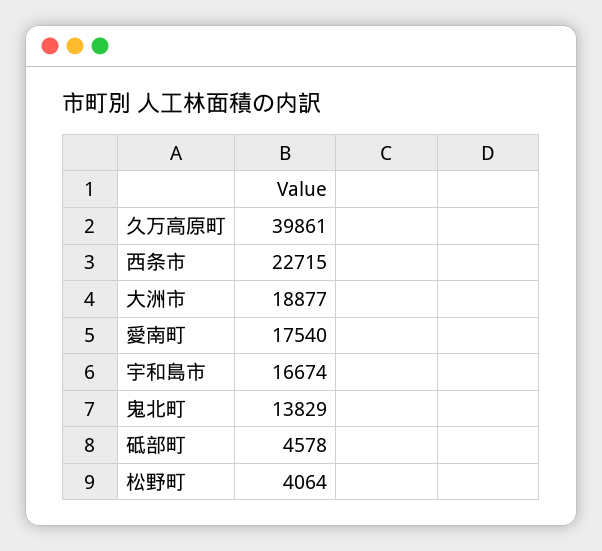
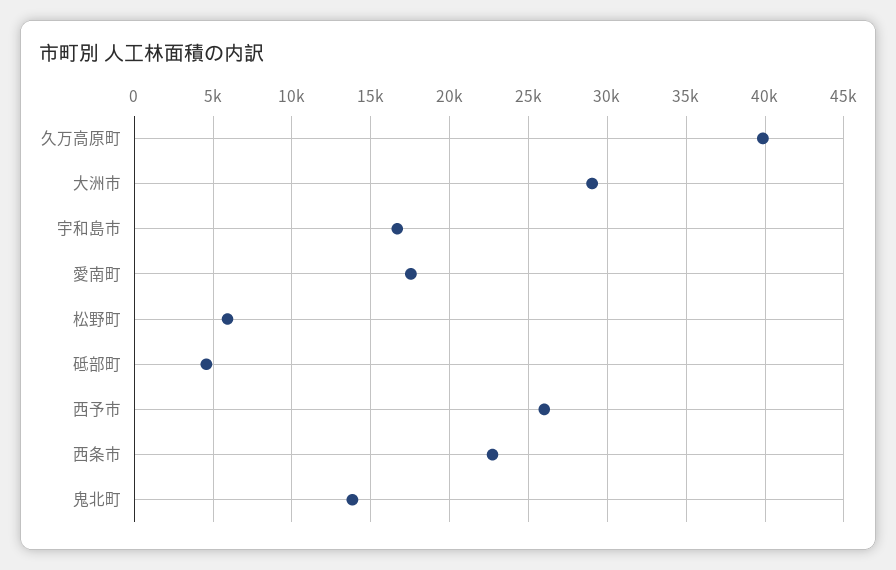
大洲市: 18877 -> 29000
松野町: 4064 -> 6000
西予市: none -> 26000

